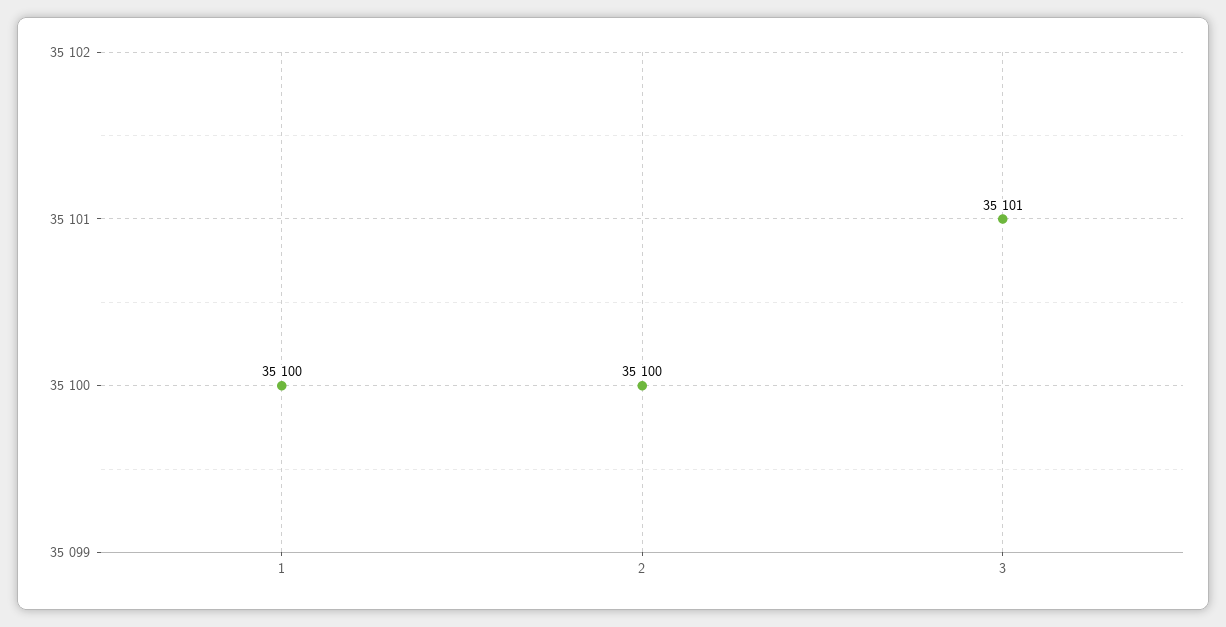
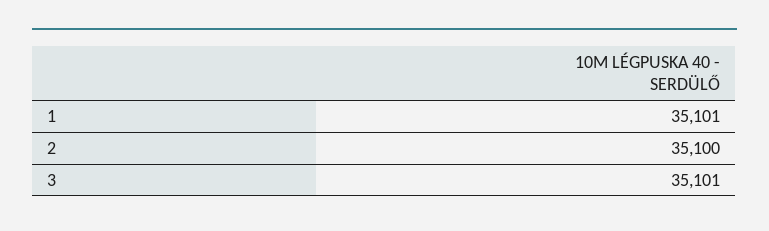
1: 35100 -> 35101

